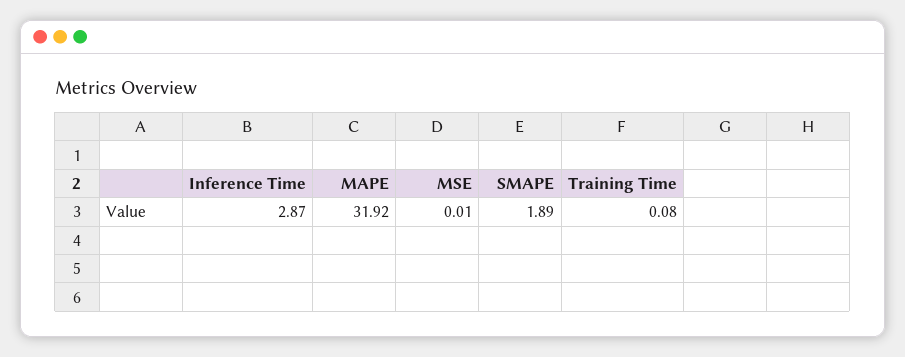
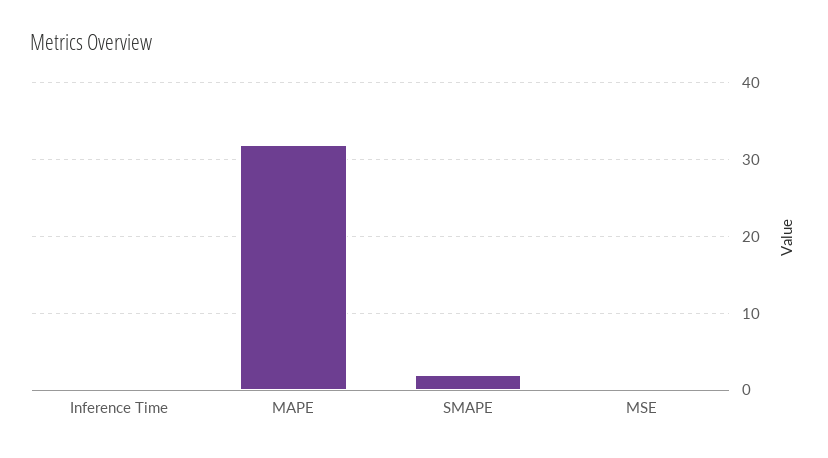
Inference Time: 2.87 -> 0
Training Time: 0.08 -> none

